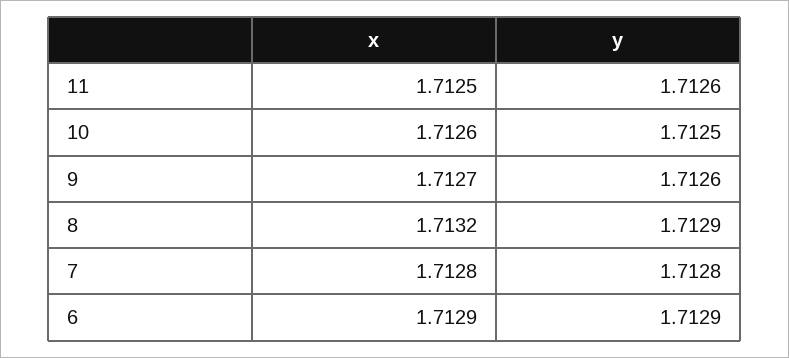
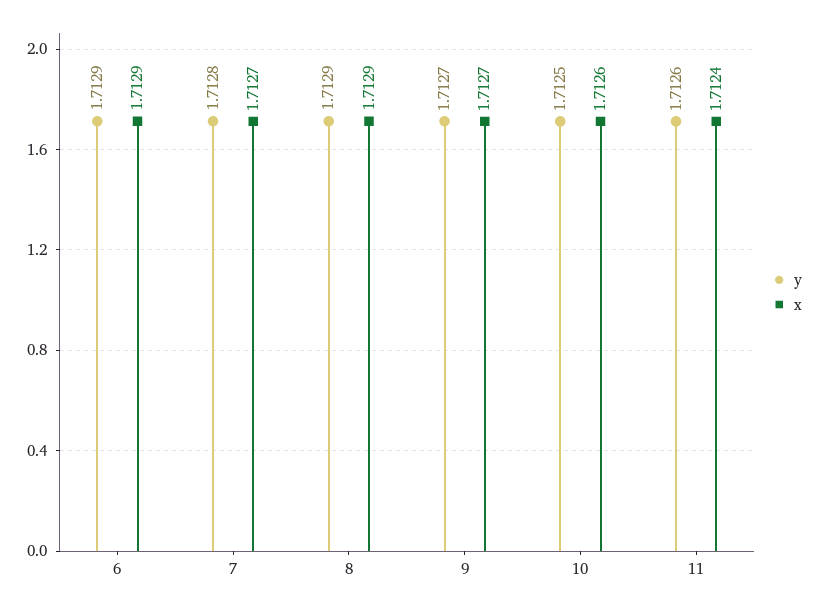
x, 11: 1.7125 -> 1.7124
y, 9: 1.7126 -> 1.7127
x, 8: 1.7132 -> 1.7129
x, 7: 1.7128 -> 1.7127

